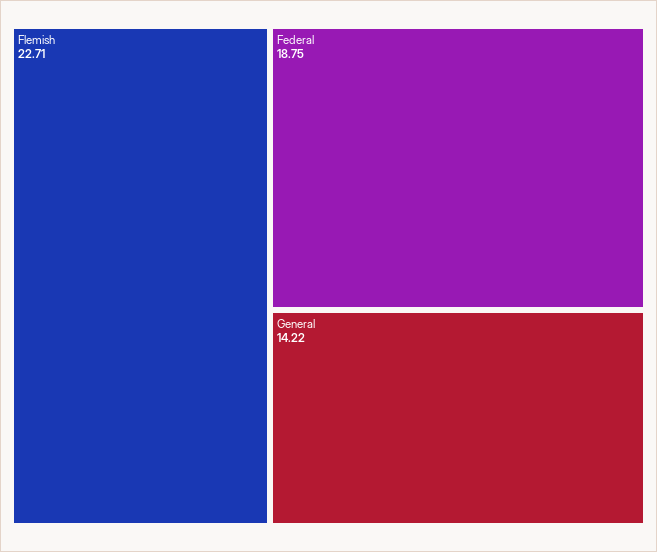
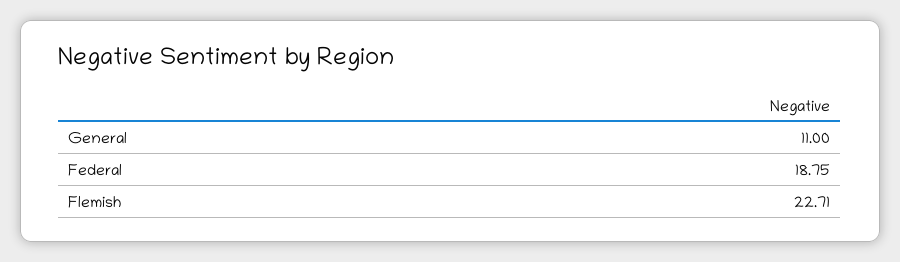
General: 14.22 -> 11

